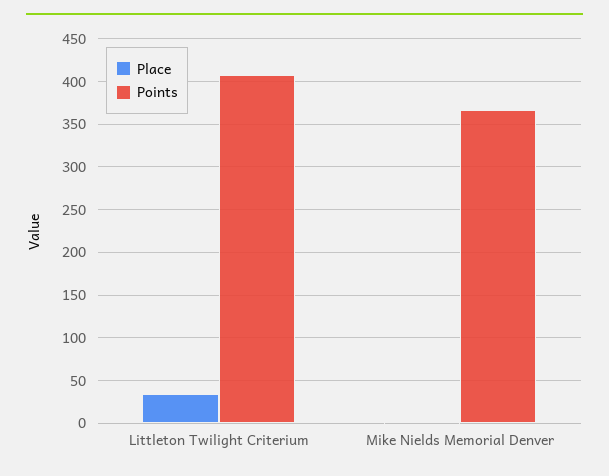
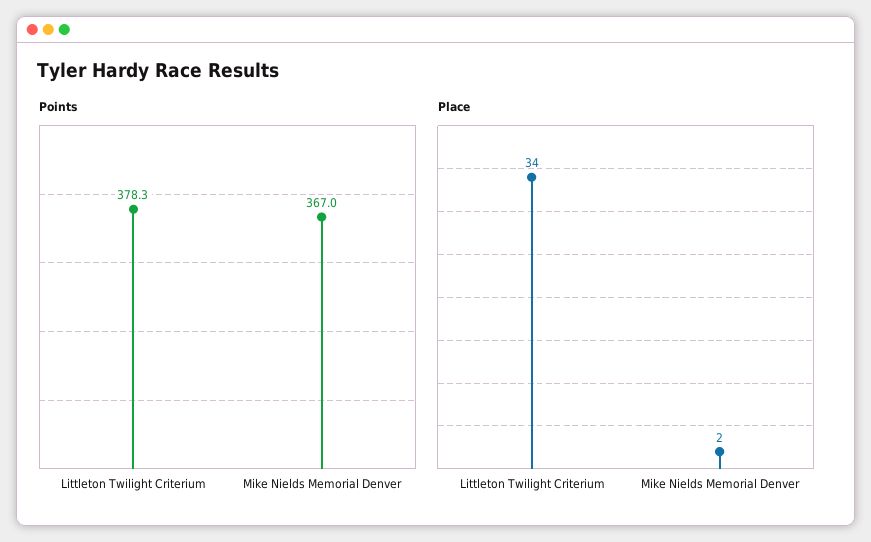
Points, Littleton Twilight Criterium: 410 -> 378.3

